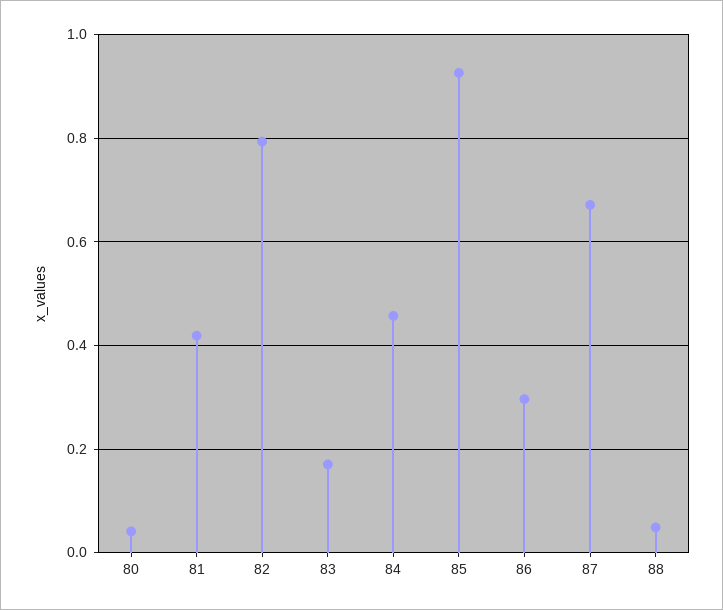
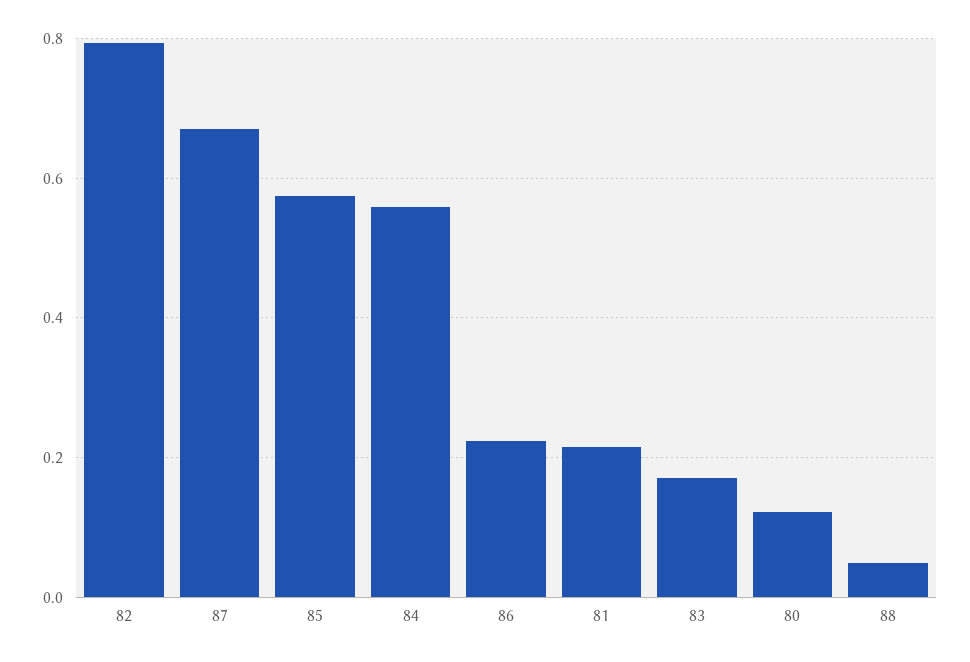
80: 0.04 -> 0.12
81: 0.42 -> 0.22
84: 0.46 -> 0.56
85: 0.92 -> 0.58
86: 0.3 -> 0.22

